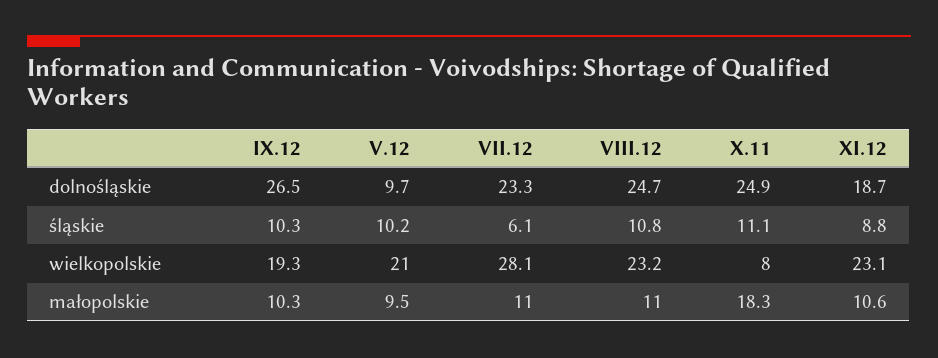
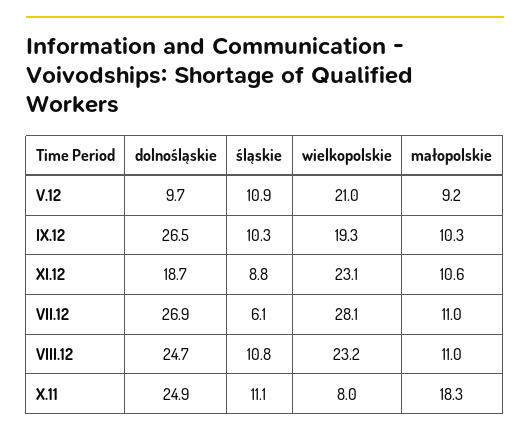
VII.12, dolnośląskie: 23.3 -> 26.9
V.12, śląskie: 10.2 -> 10.9
V.12, małopolskie: 9.5 -> 9.2

